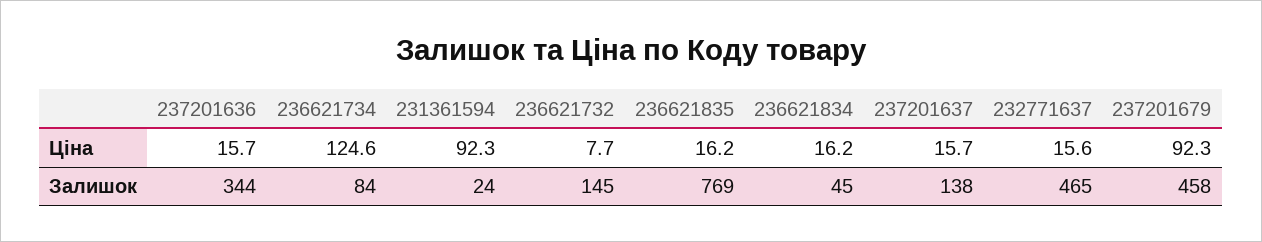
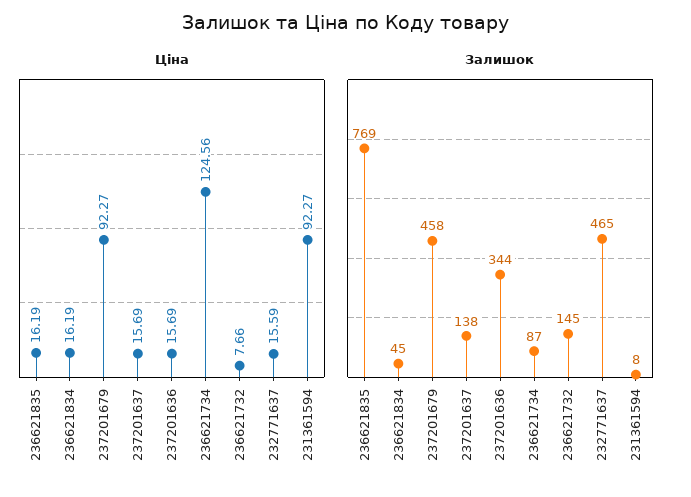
Залишок, 236621734: 84 -> 87
Залишок, 231361594: 24 -> 8

